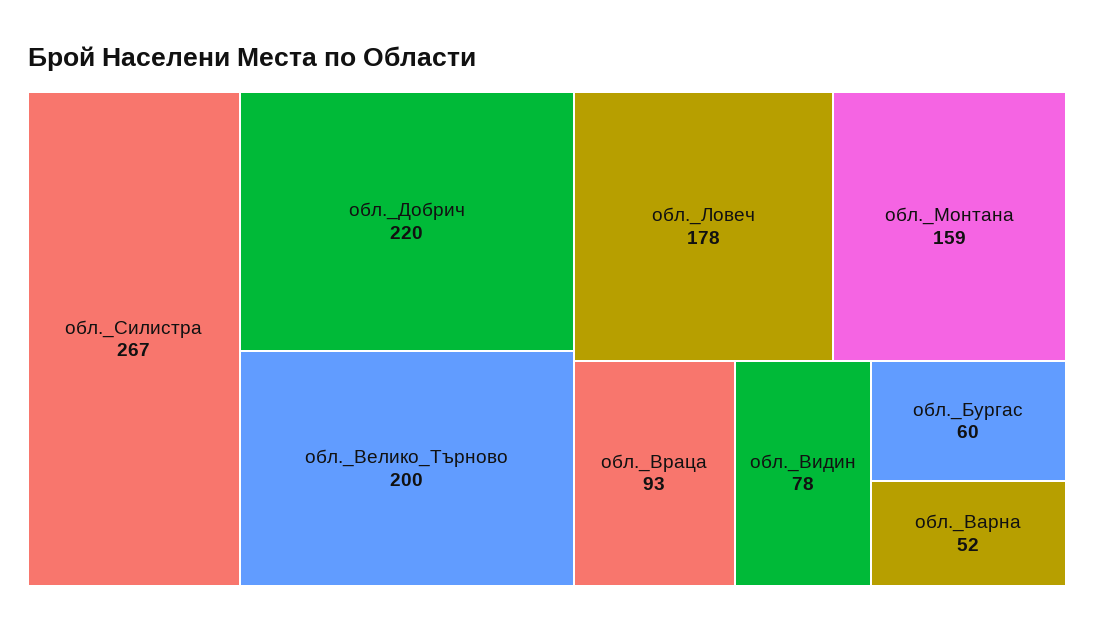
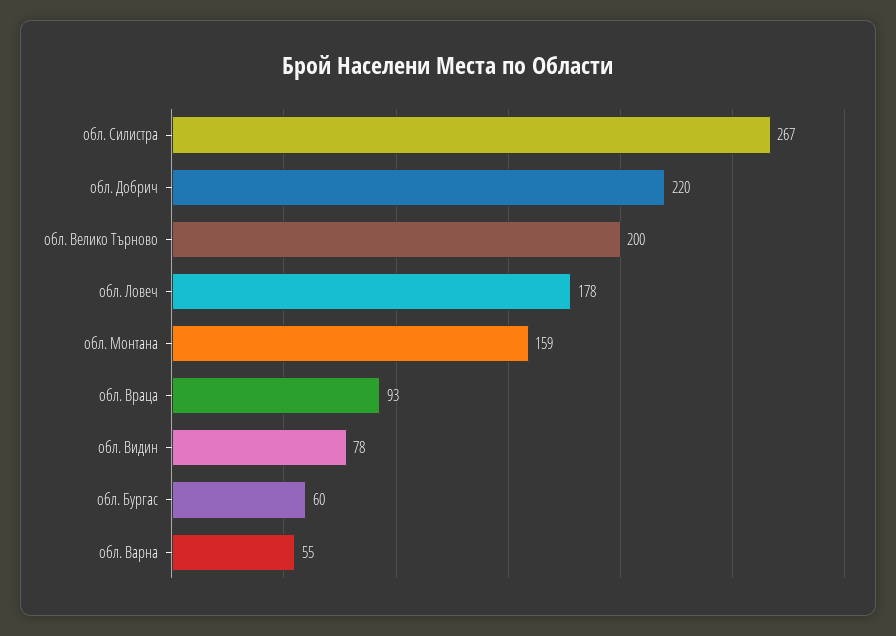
обл._Варна: 52 -> 55

